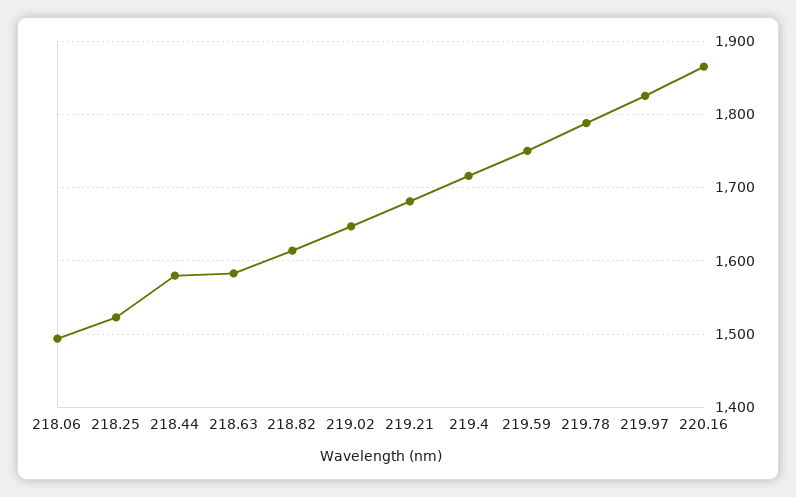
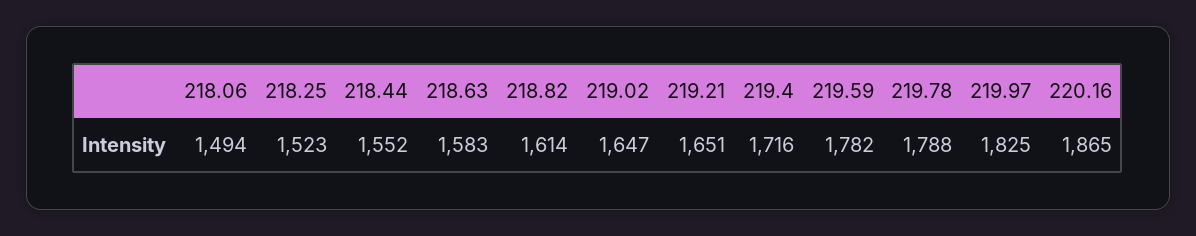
218.44: 1580 -> 1552
219.21: 1680 -> 1651
219.59: 1750 -> 1782

